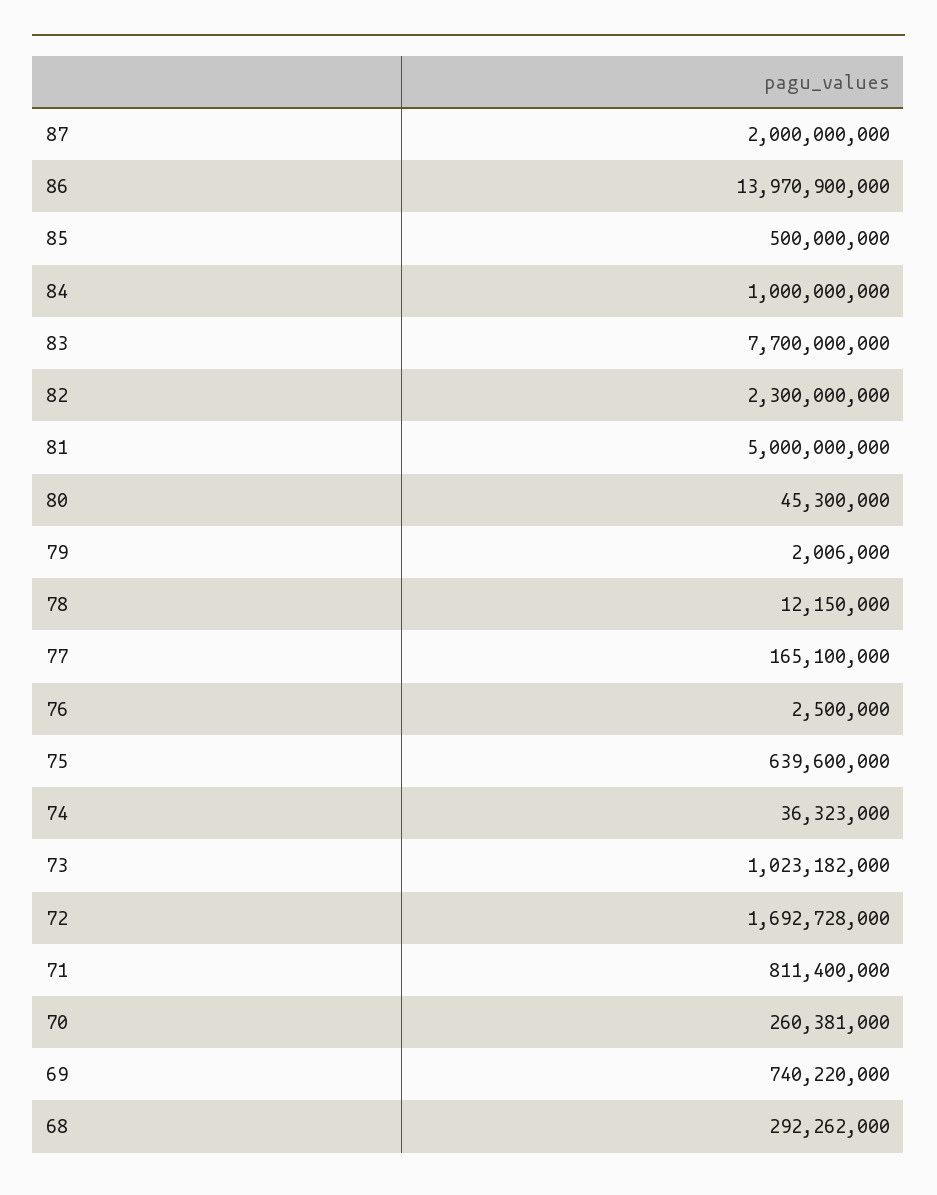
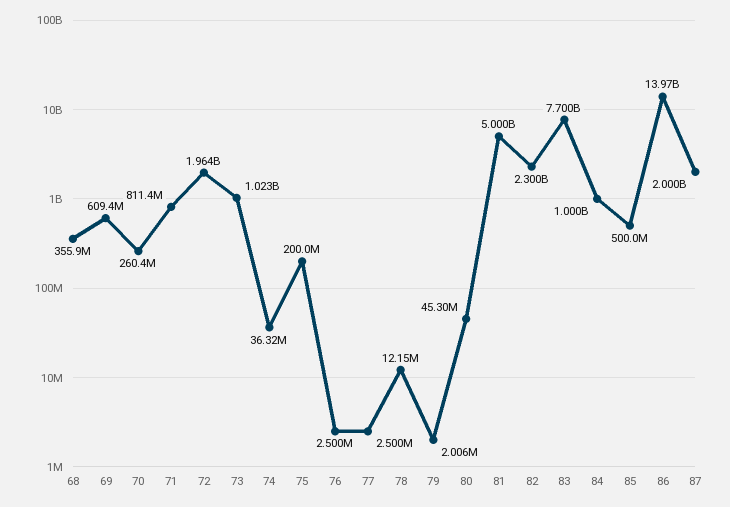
77: 165100000 -> 2500000
75: 639600000 -> 200000000
72: 1692728000 -> 1964000000
69: 740220000 -> 609400000
68: 292262000 -> 355900000

